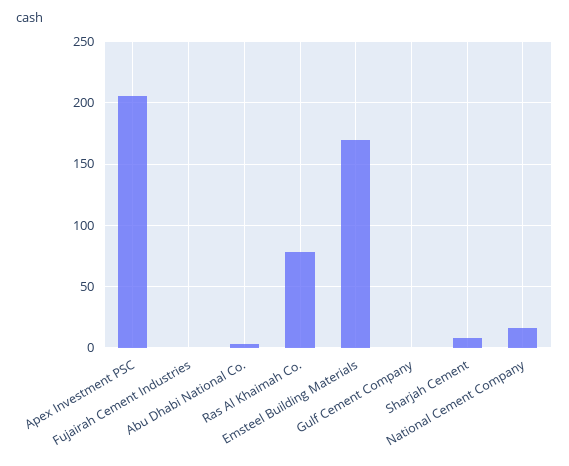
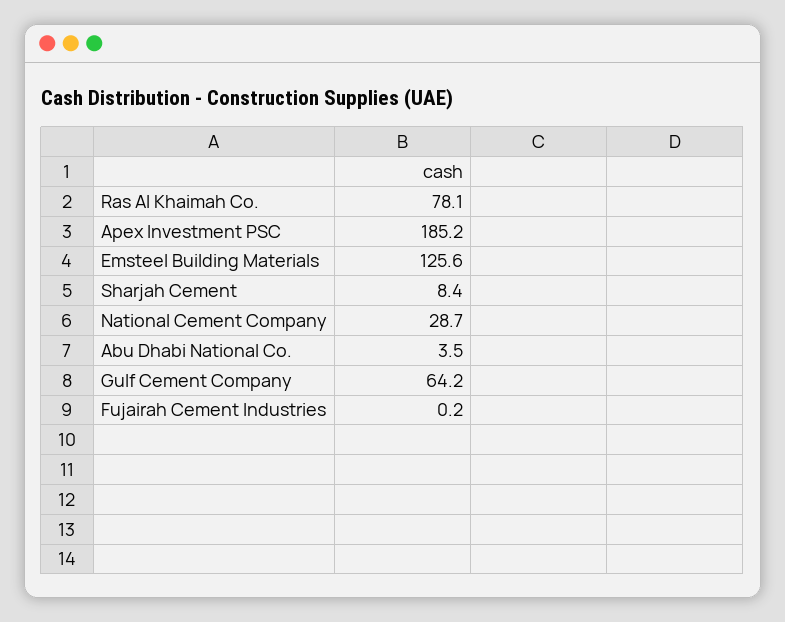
Apex Investment PSC: 205 -> 185.2
Emsteel Building Materials: 170 -> 125.6
Gulf Cement Company: 0 -> 64.2
National Cement Company: 15 -> 28.7

